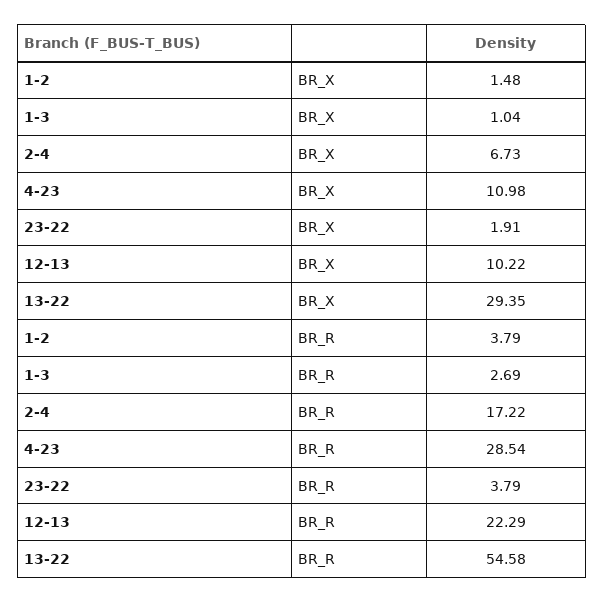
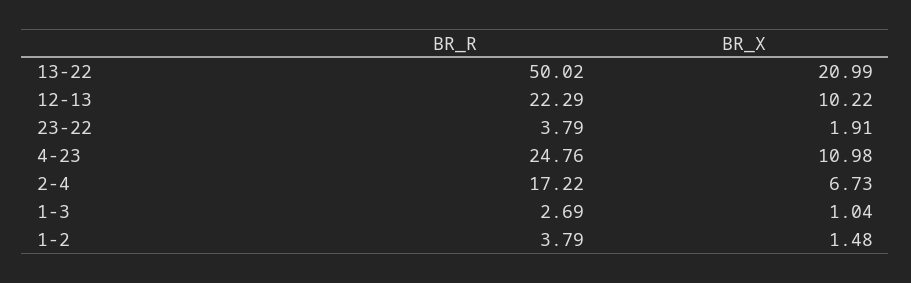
13-22, BR_X: 29.35 -> 20.99
4-23, BR_R: 28.54 -> 24.76
13-22, BR_R: 54.58 -> 50.02

